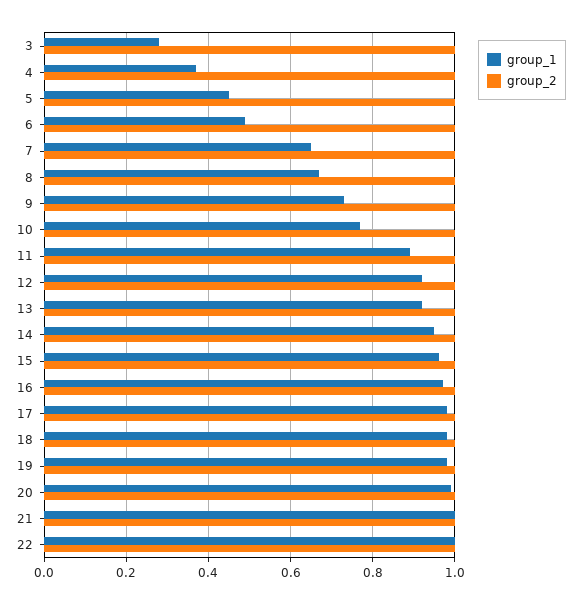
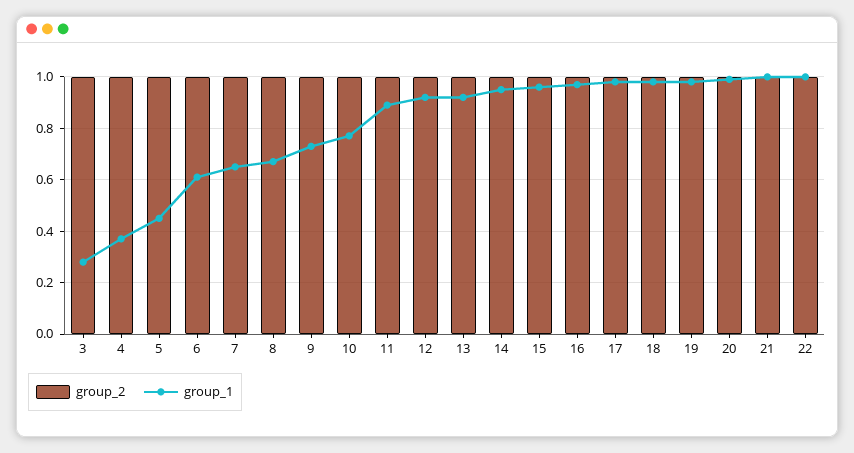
group_1, 6: 0.5 -> 0.6

